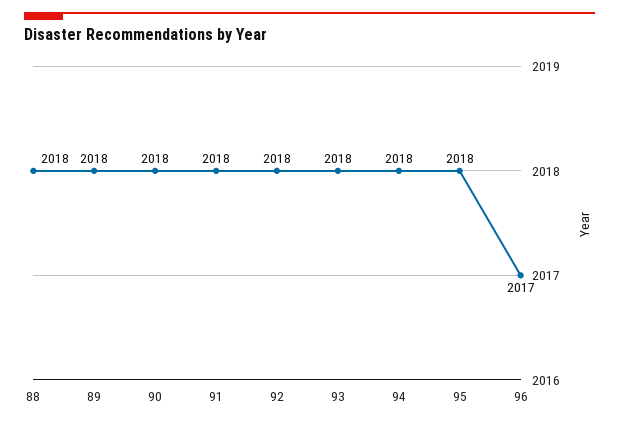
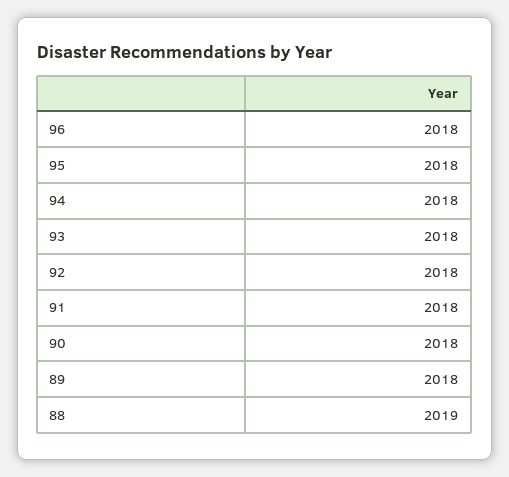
88: 2018 -> 2019
96: 2017 -> 2018

